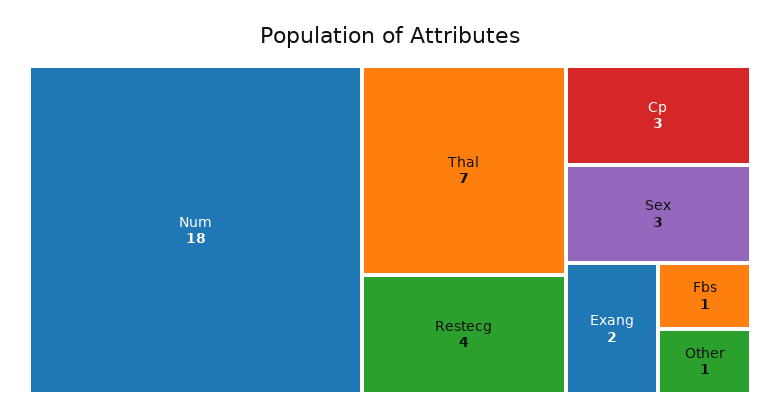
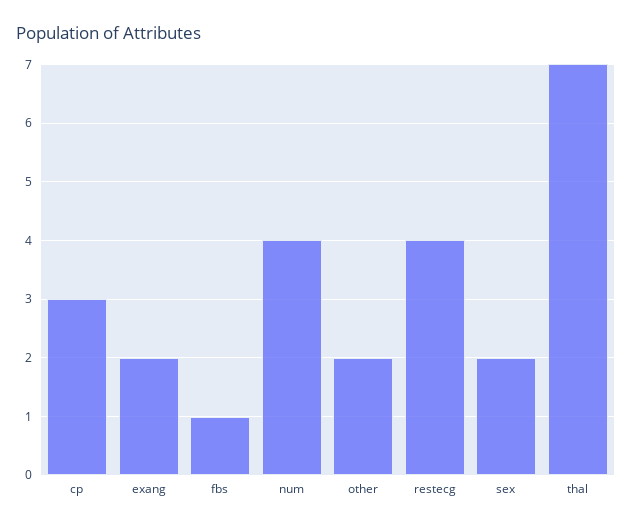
Num: 18 -> 4
Sex: 3 -> 2
Other: 1 -> 2

